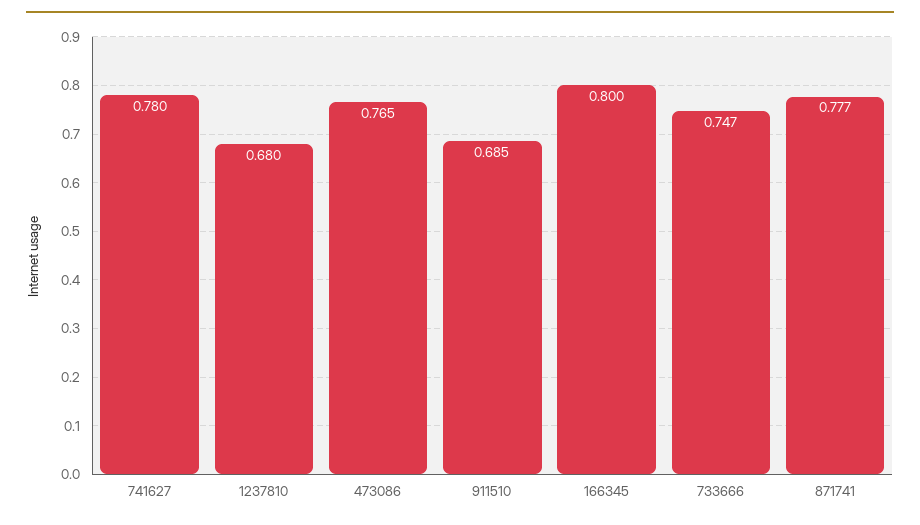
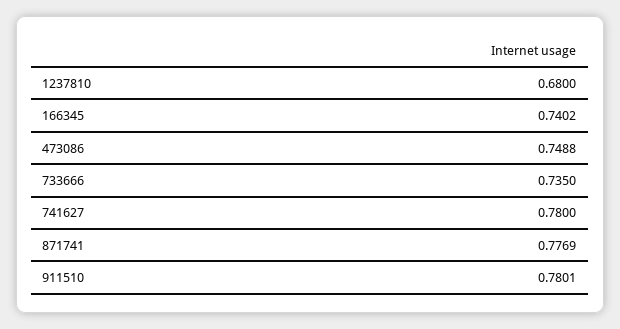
473086: 0.765 -> 0.7488
911510: 0.685 -> 0.7801
166345: 0.8 -> 0.7402
733666: 0.747 -> 0.735

